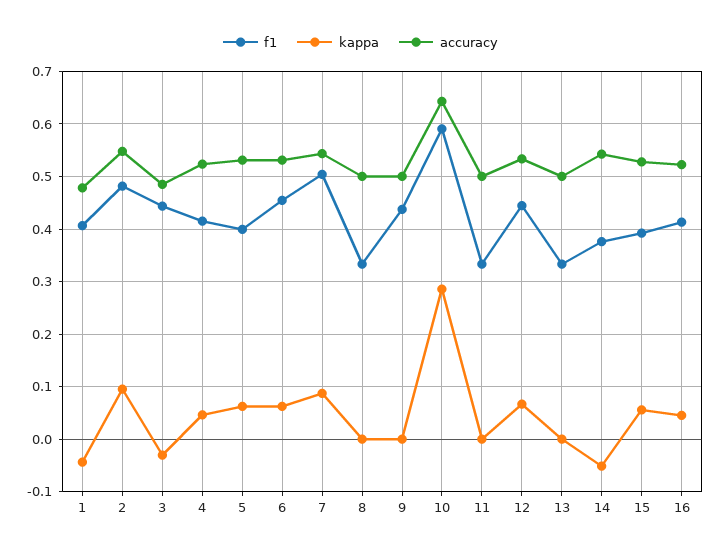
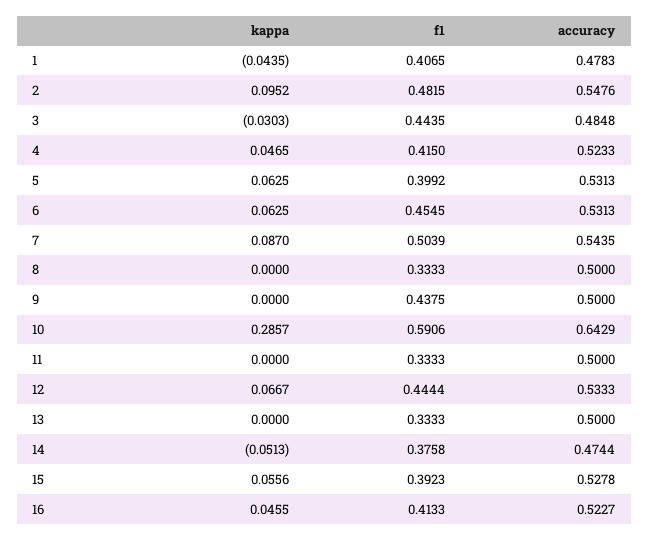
accuracy, 14: 0.54 -> 0.4744

